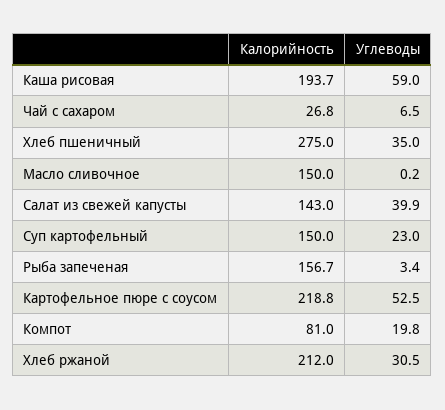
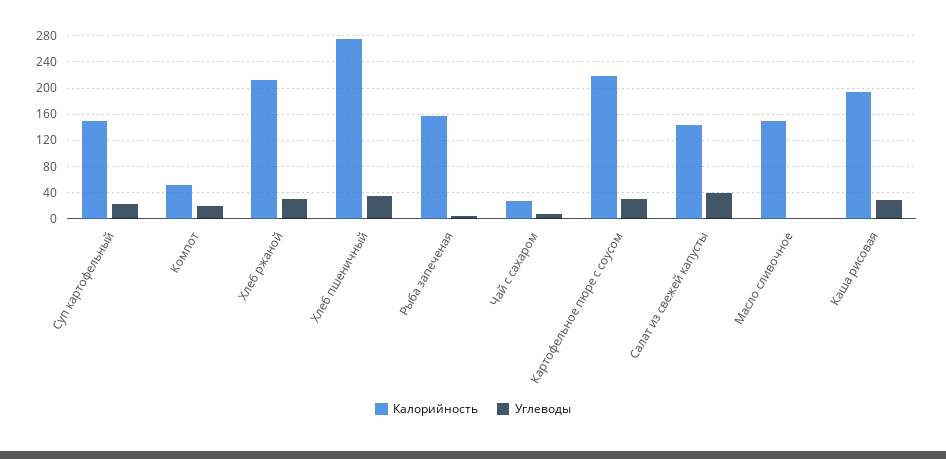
Углеводы, Каша рисовая: 59 -> 30
Углеводы, Картофельное пюре с соусом: 52.5 -> 30
Калорийность, Компот: 81 -> 50

